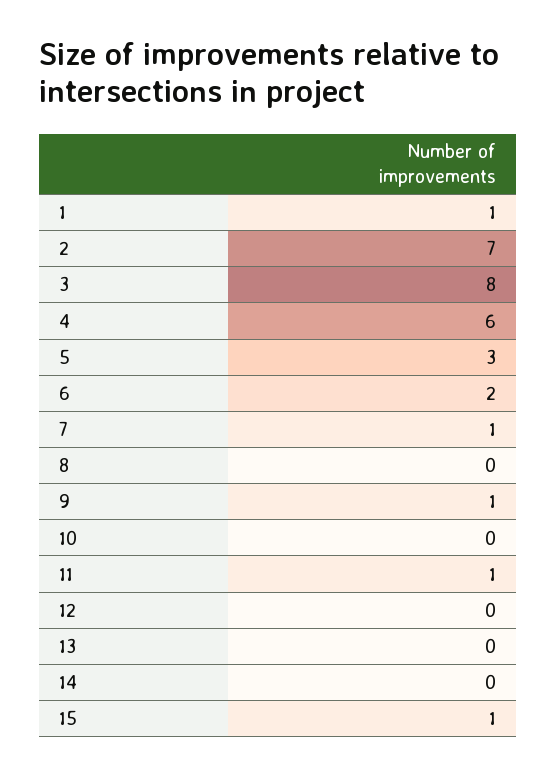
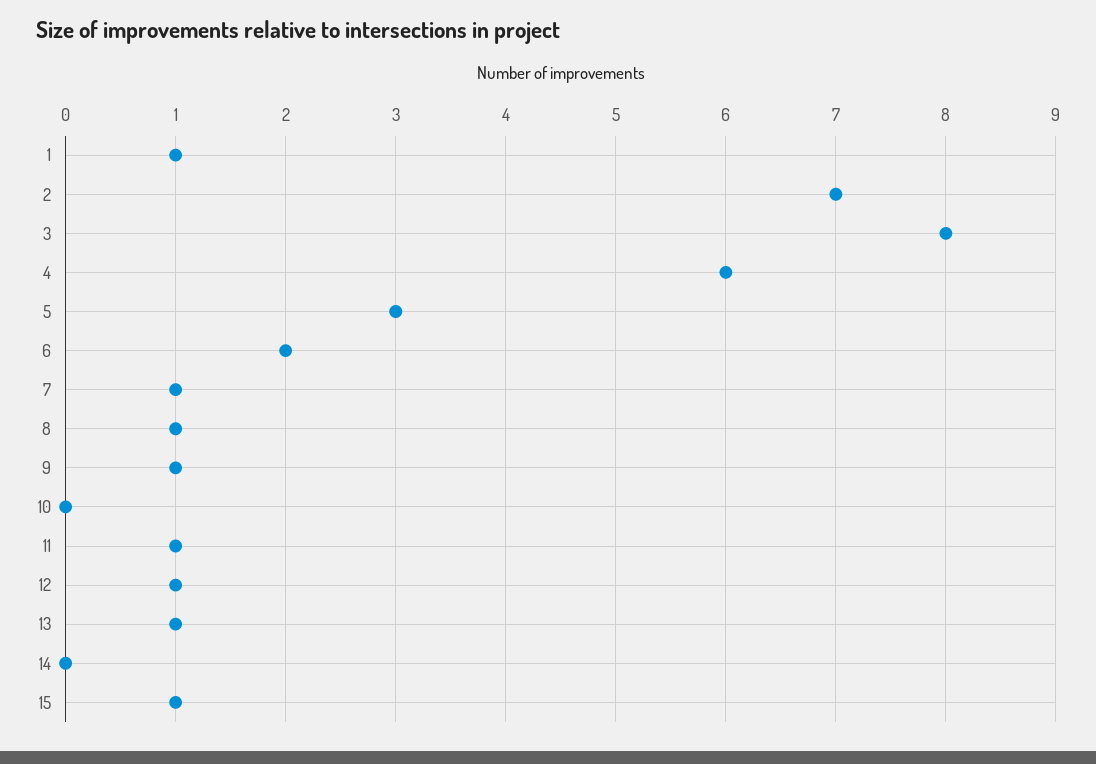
8: 0 -> 1
12: 0 -> 1
13: 0 -> 1

